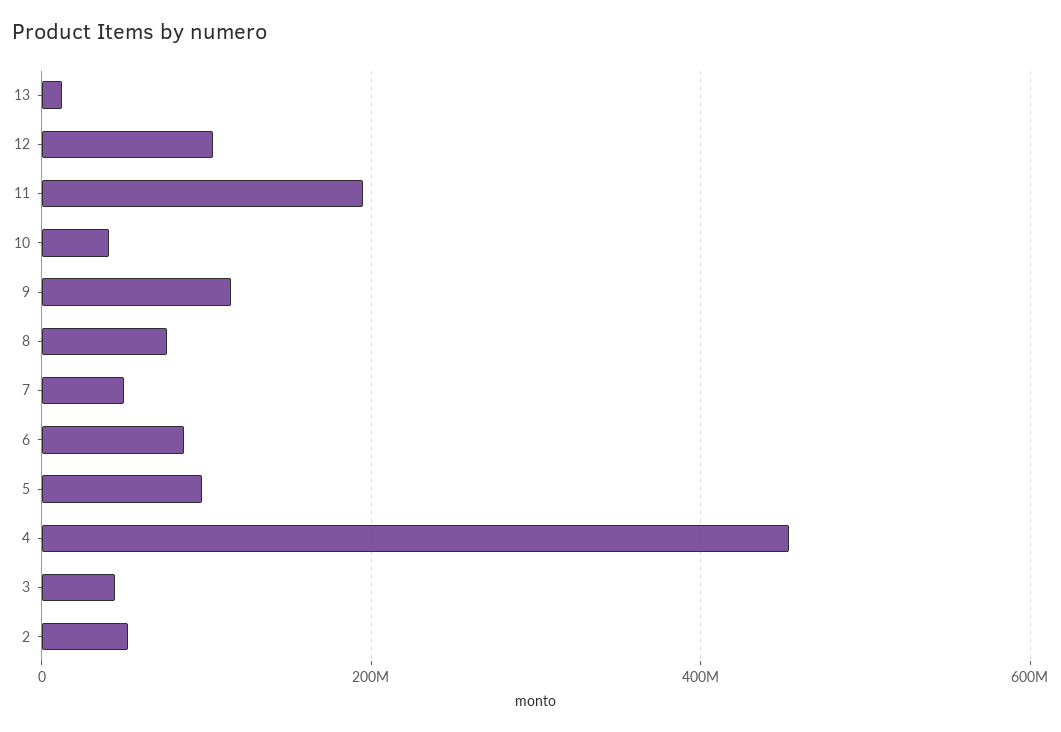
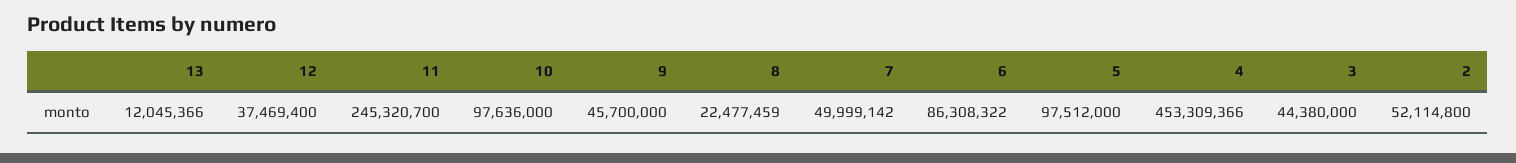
12: 100000000 -> 37469400
11: 200000000 -> 245320700
10: 40000000 -> 97636000
9: 120000000 -> 45700000
8: 80000000 -> 22477459

